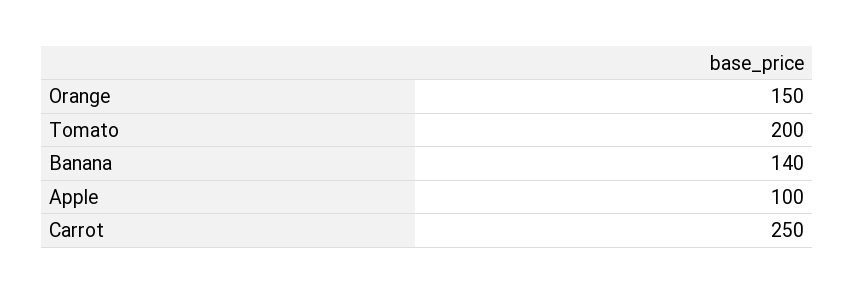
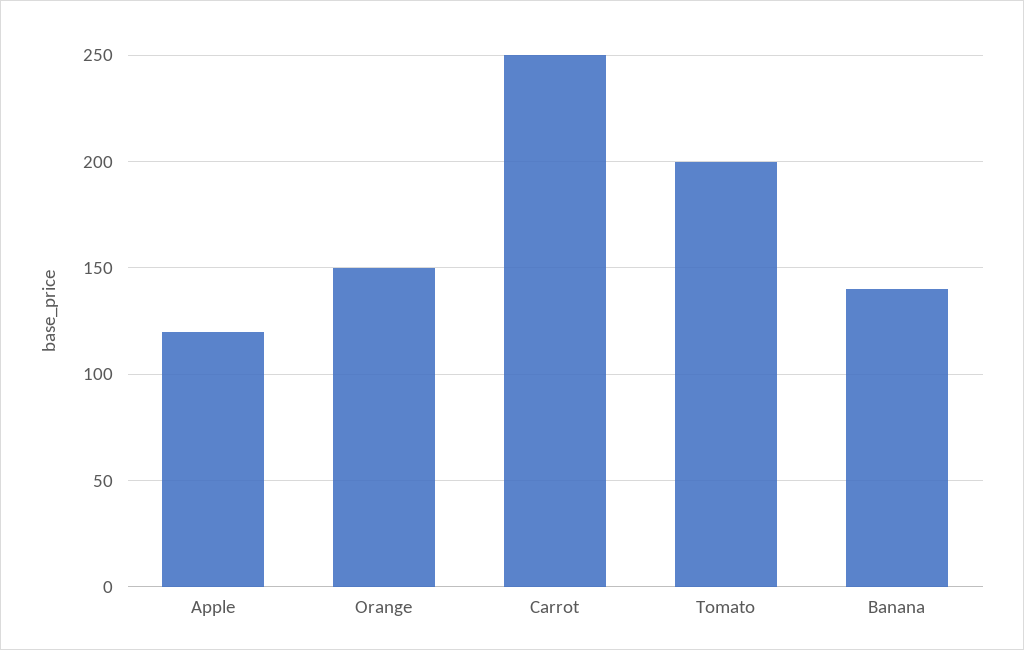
Apple: 100 -> 120

